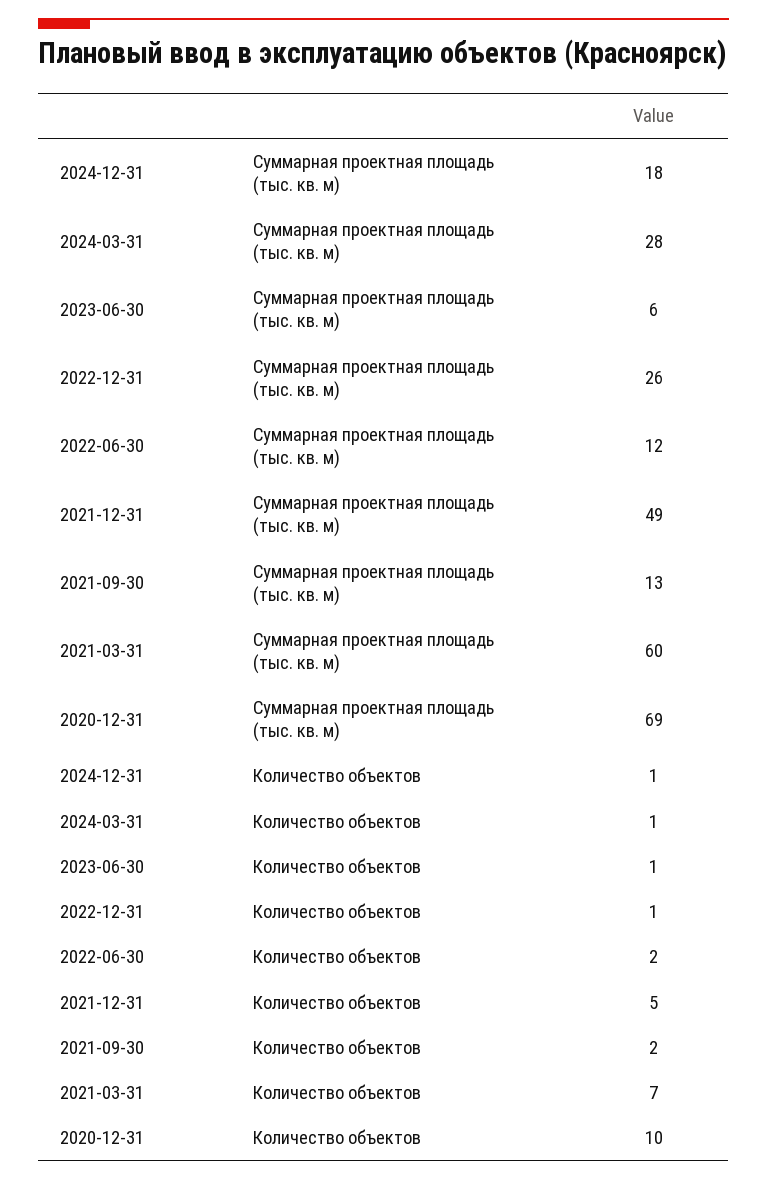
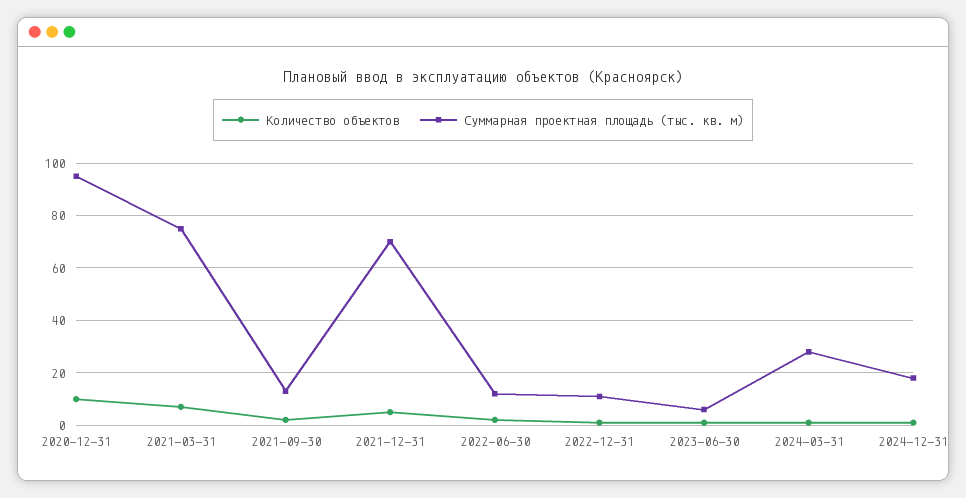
Суммарная проектная площадь (тыс. кв. м), 2022-12-31: 26 -> 10
Суммарная проектная площадь (тыс. кв. м), 2021-12-31: 49 -> 70
Суммарная проектная площадь (тыс. кв. м), 2021-03-31: 60 -> 75
Суммарная проектная площадь (тыс. кв. м), 2020-12-31: 69 -> 95

